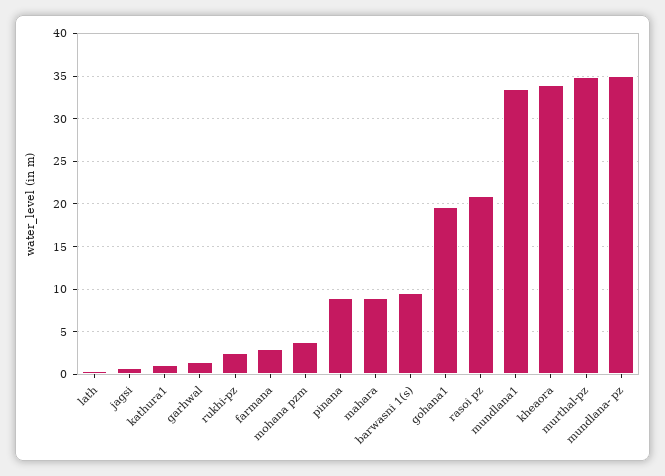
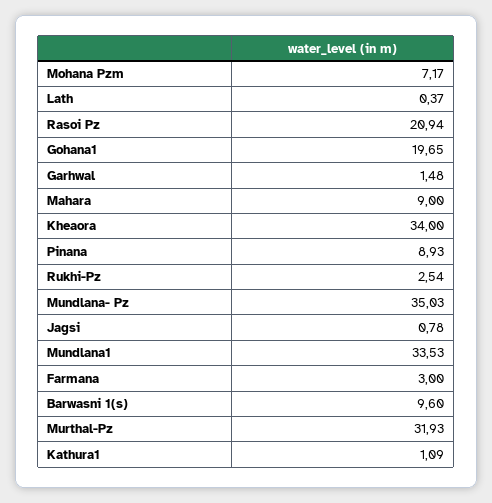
mohana pzm: 4 -> 7.17
murthal-pz: 35 -> 31.93

